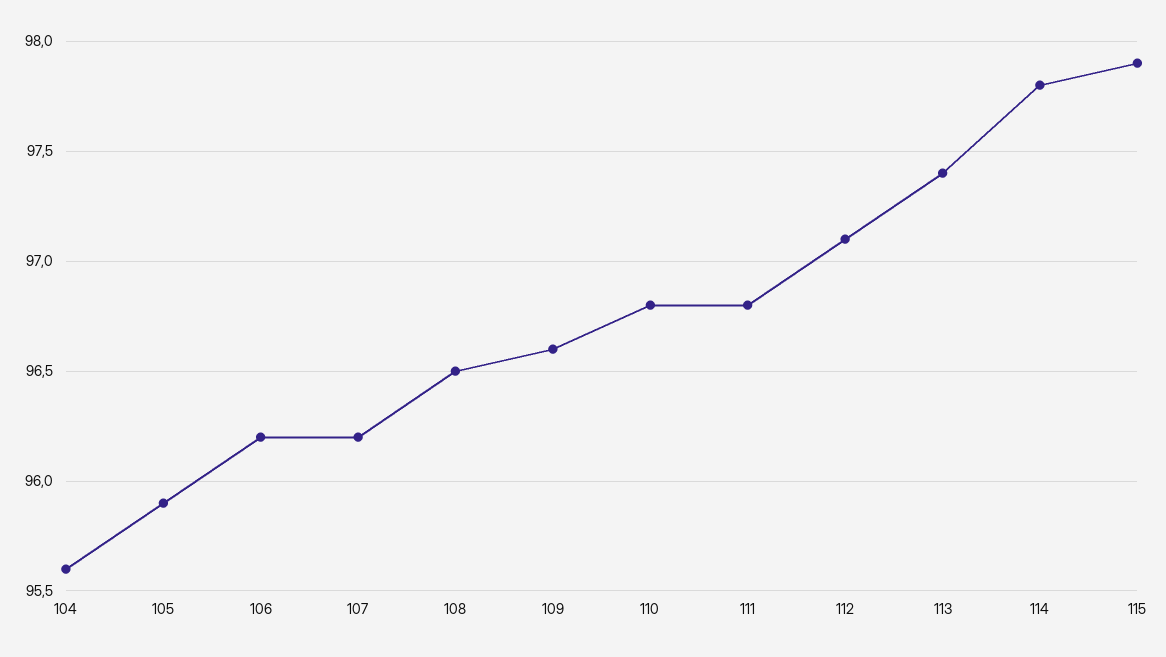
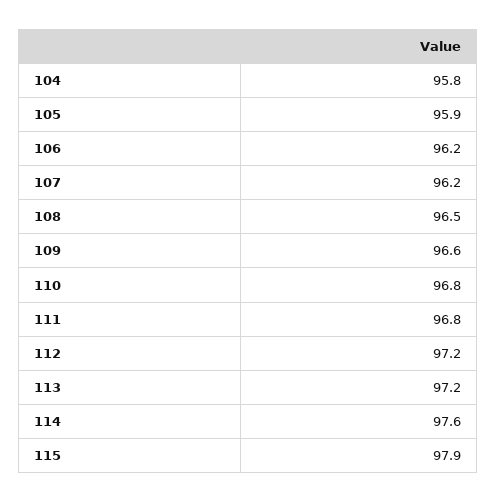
104: 95.6 -> 95.8
112: 97.1 -> 97.2
113: 97.4 -> 97.2
114: 97.8 -> 97.6

